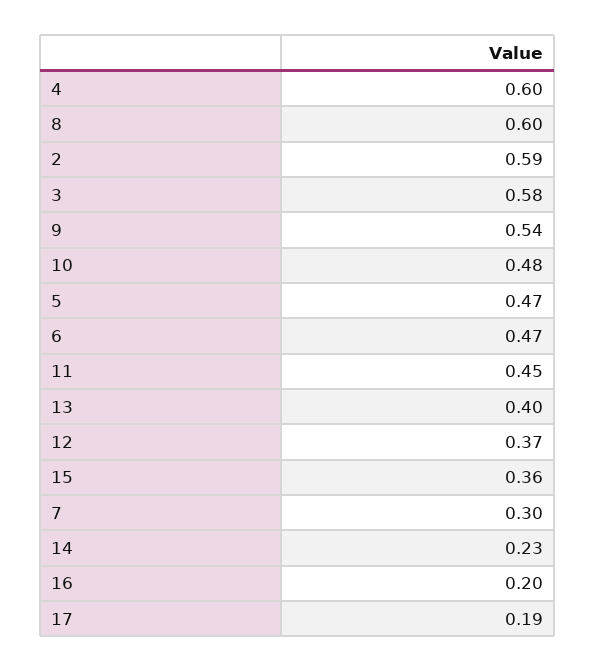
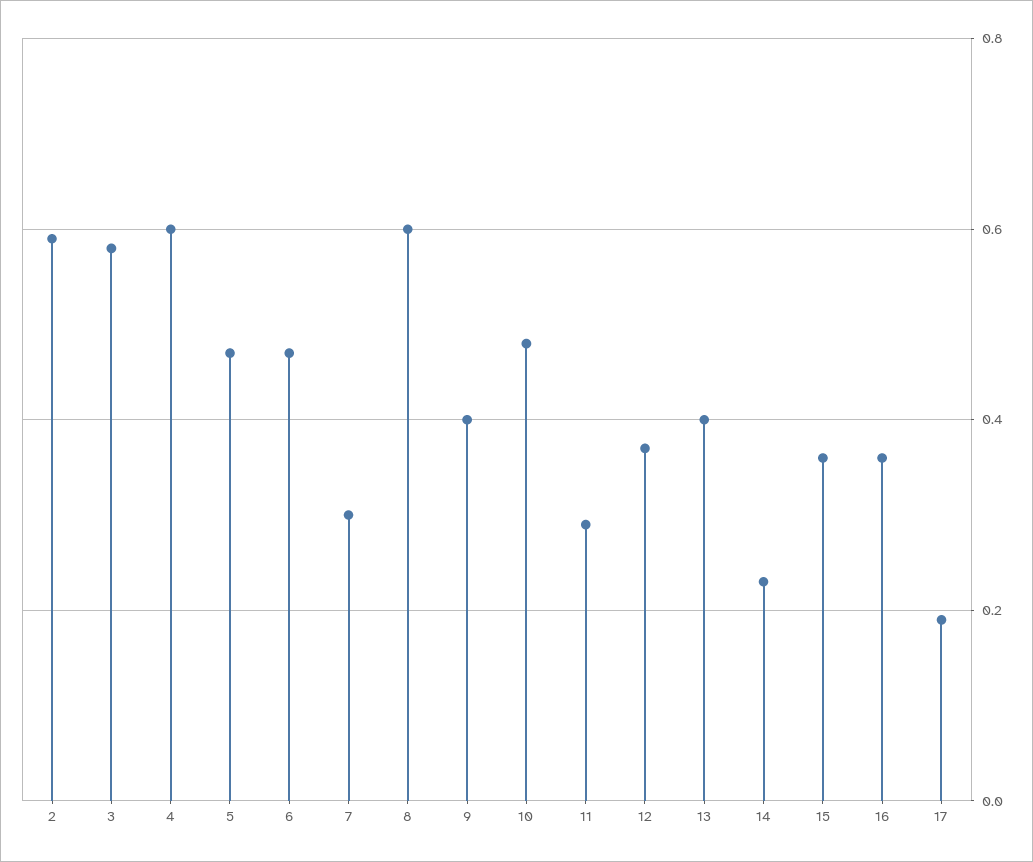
9: 0.54 -> 0.4
11: 0.45 -> 0.3
16: 0.2 -> 0.35

